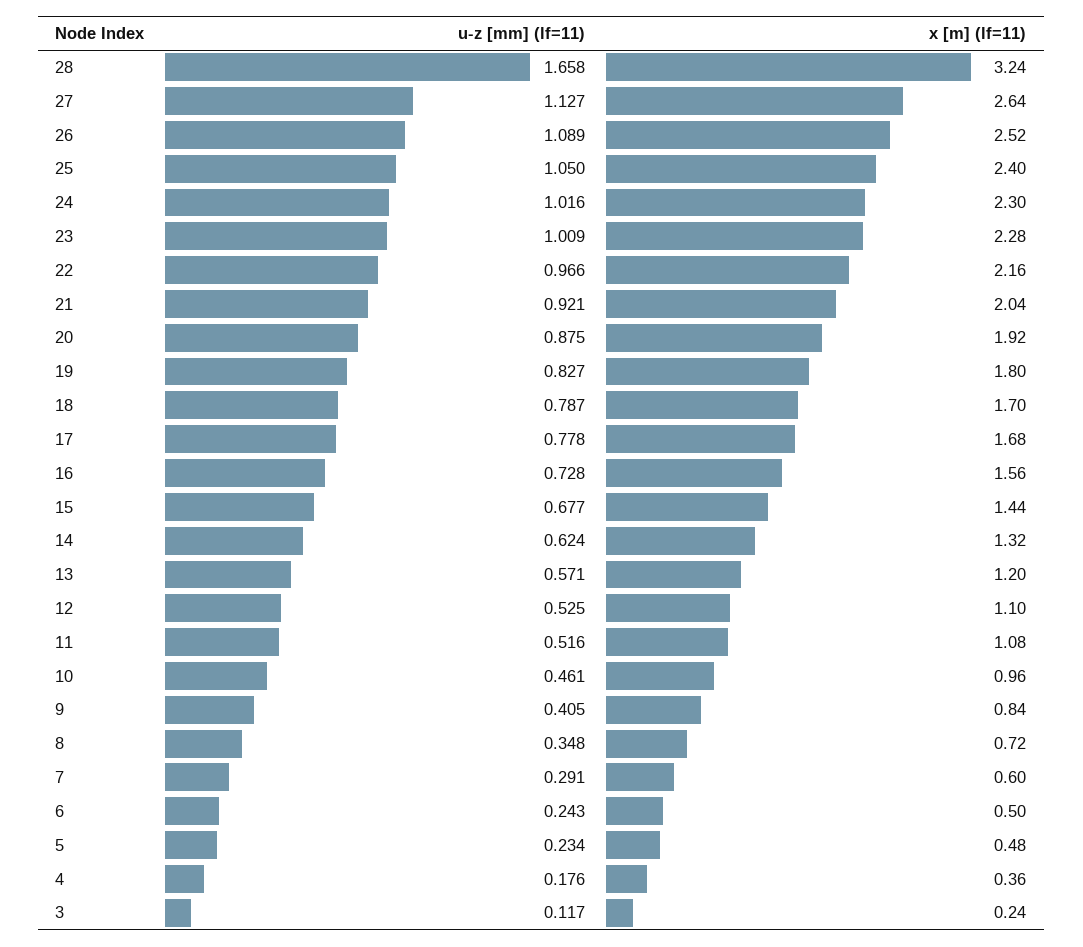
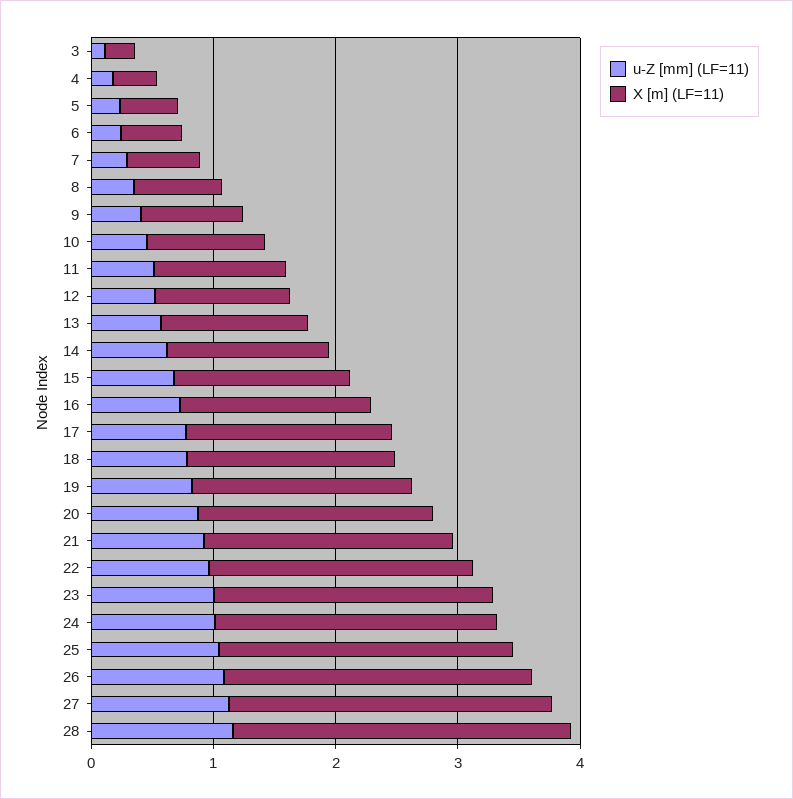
u-z [mm] (lf=11), 28: 1.658 -> 1.2
x [m] (lf=11), 28: 3.24 -> 2.8

